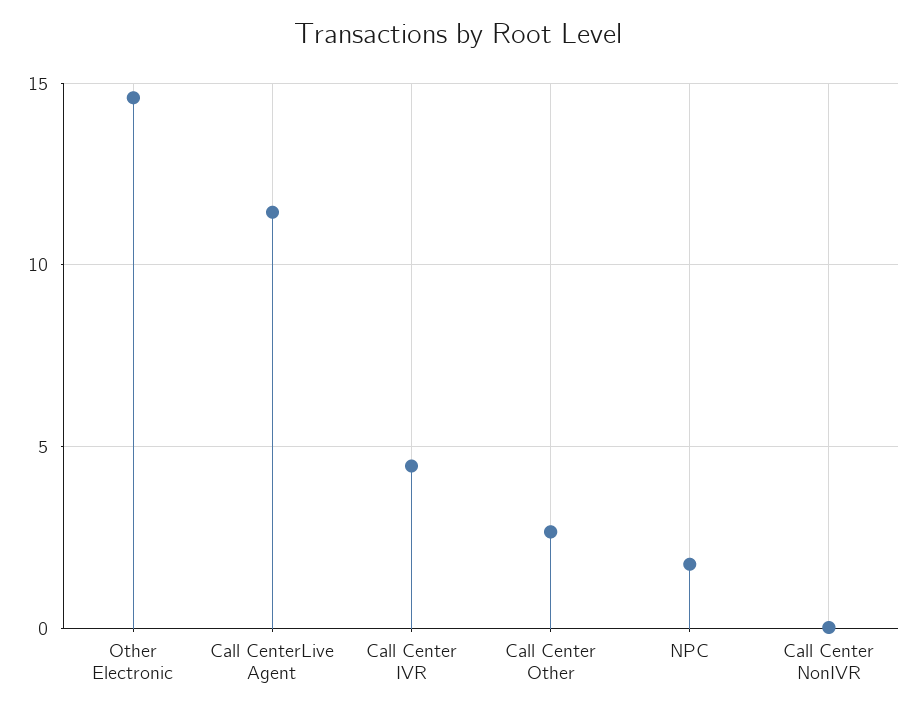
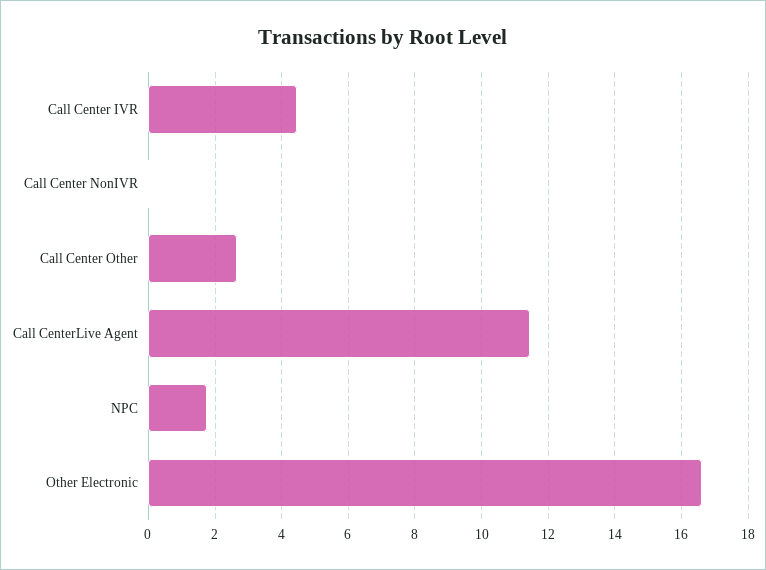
Other Electronic: 14.5 -> 16.6

